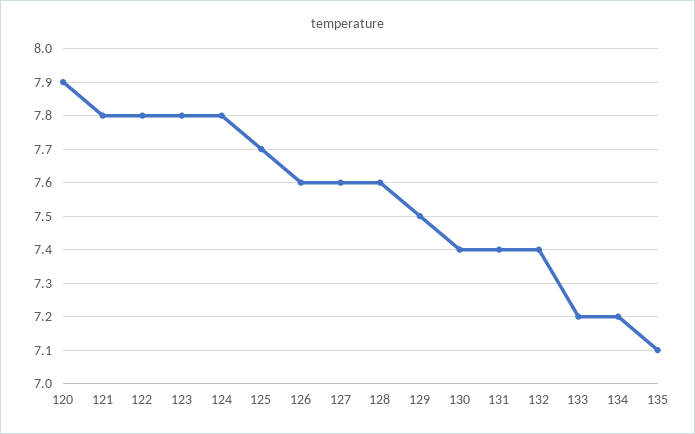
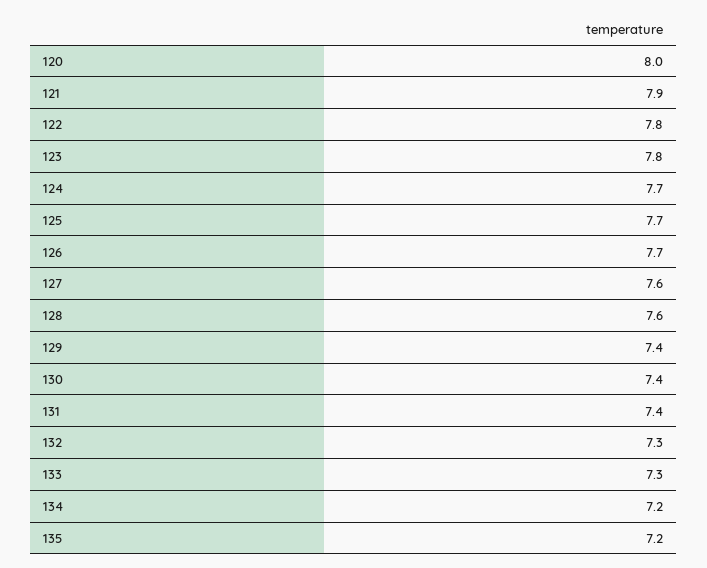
120: 7.9 -> 8
121: 7.8 -> 7.9
124: 7.8 -> 7.7
126: 7.6 -> 7.7
129: 7.5 -> 7.4
132: 7.4 -> 7.3
133: 7.2 -> 7.3
135: 7.1 -> 7.2

